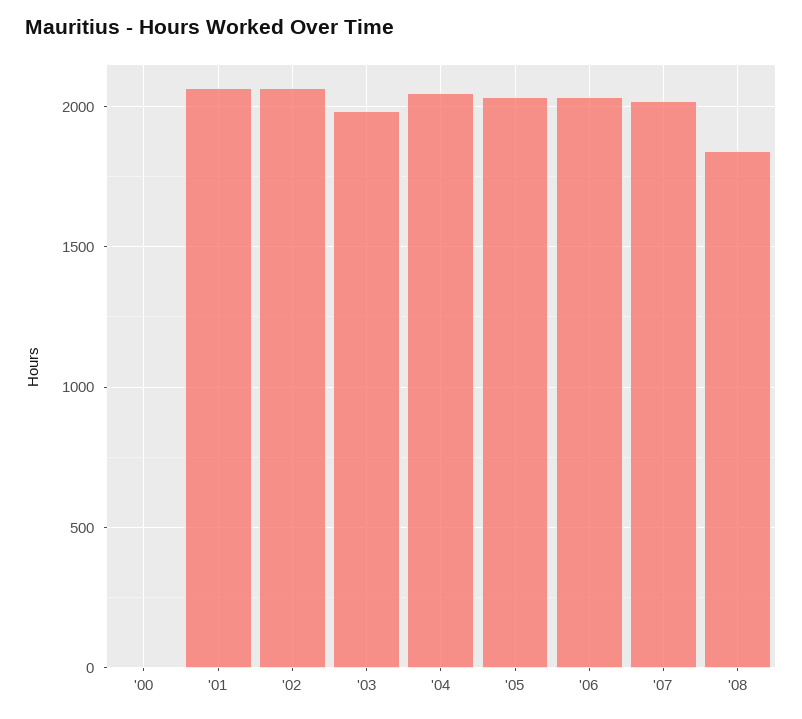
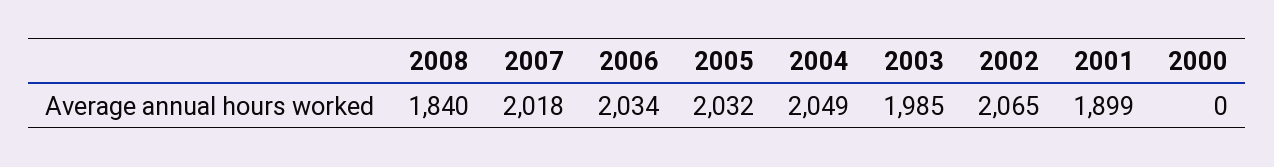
'01: 2050 -> 1899

